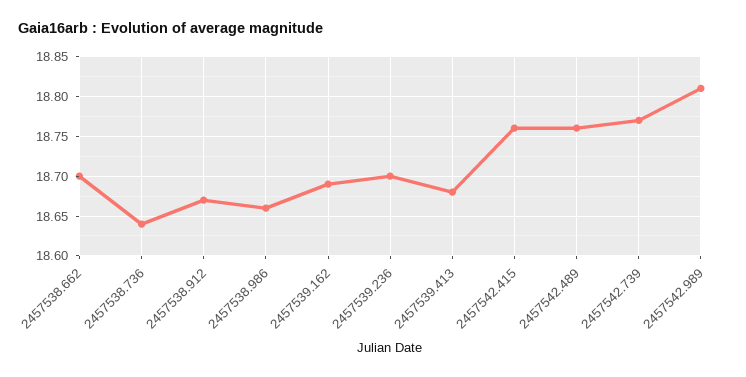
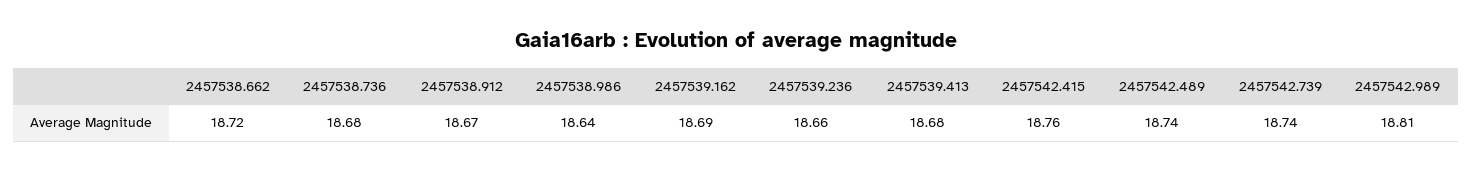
2457538.662: 18.7 -> 18.72
2457538.736: 18.64 -> 18.68
2457538.986: 18.66 -> 18.64
2457539.236: 18.7 -> 18.66
2457542.489: 18.76 -> 18.74
2457542.739: 18.77 -> 18.74

